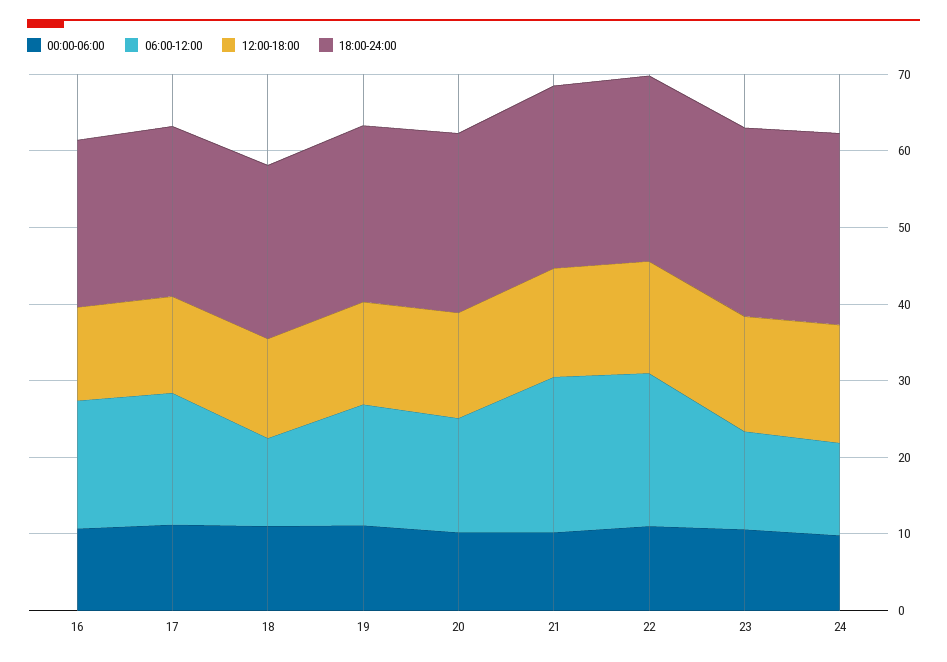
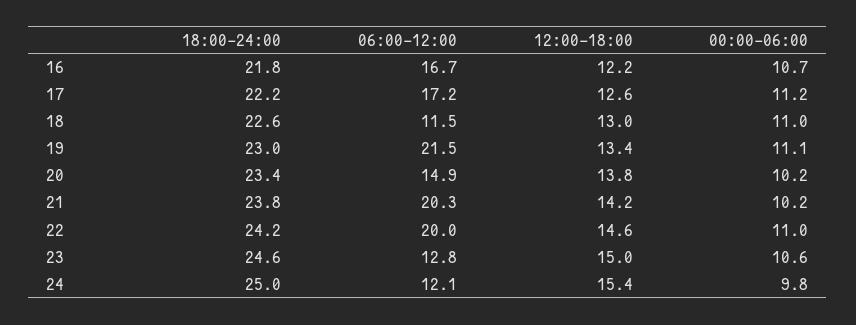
06:00-12:00, 19: 16 -> 21.5

